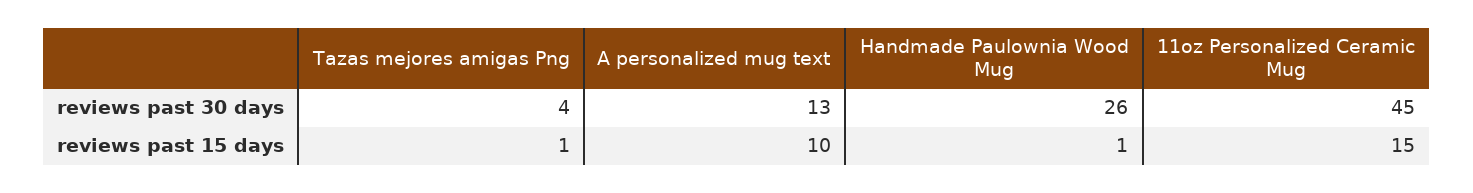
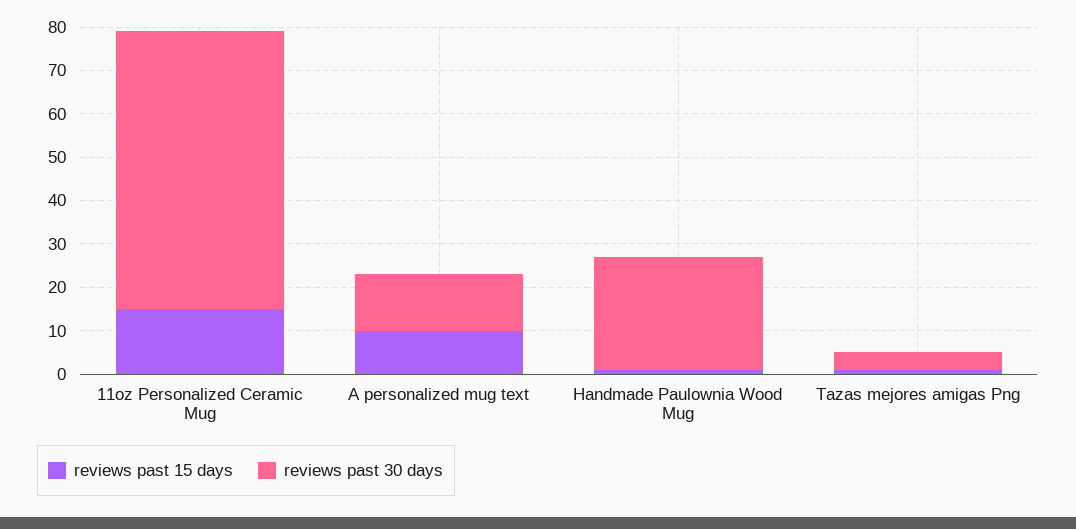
reviews past 30 days, 11oz Personalized Ceramic Mug: 45 -> 65

